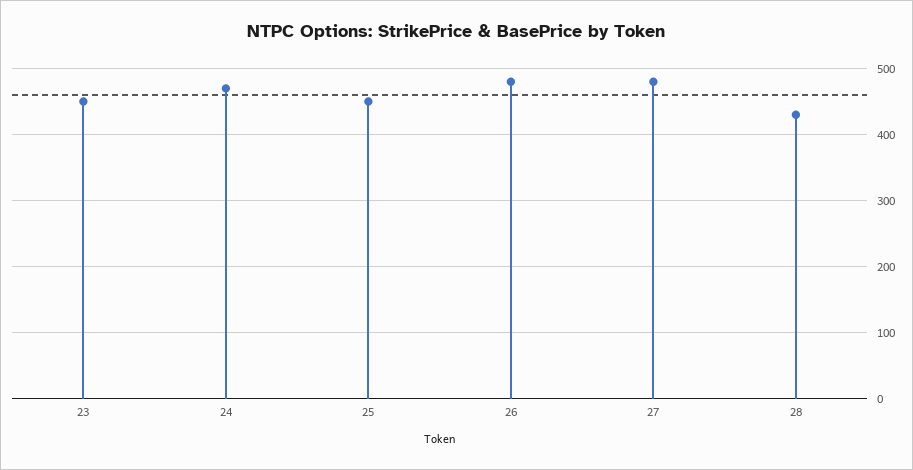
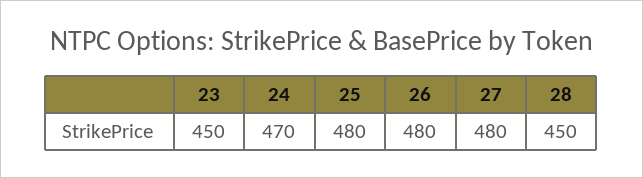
25: 450 -> 480
28: 430 -> 450

